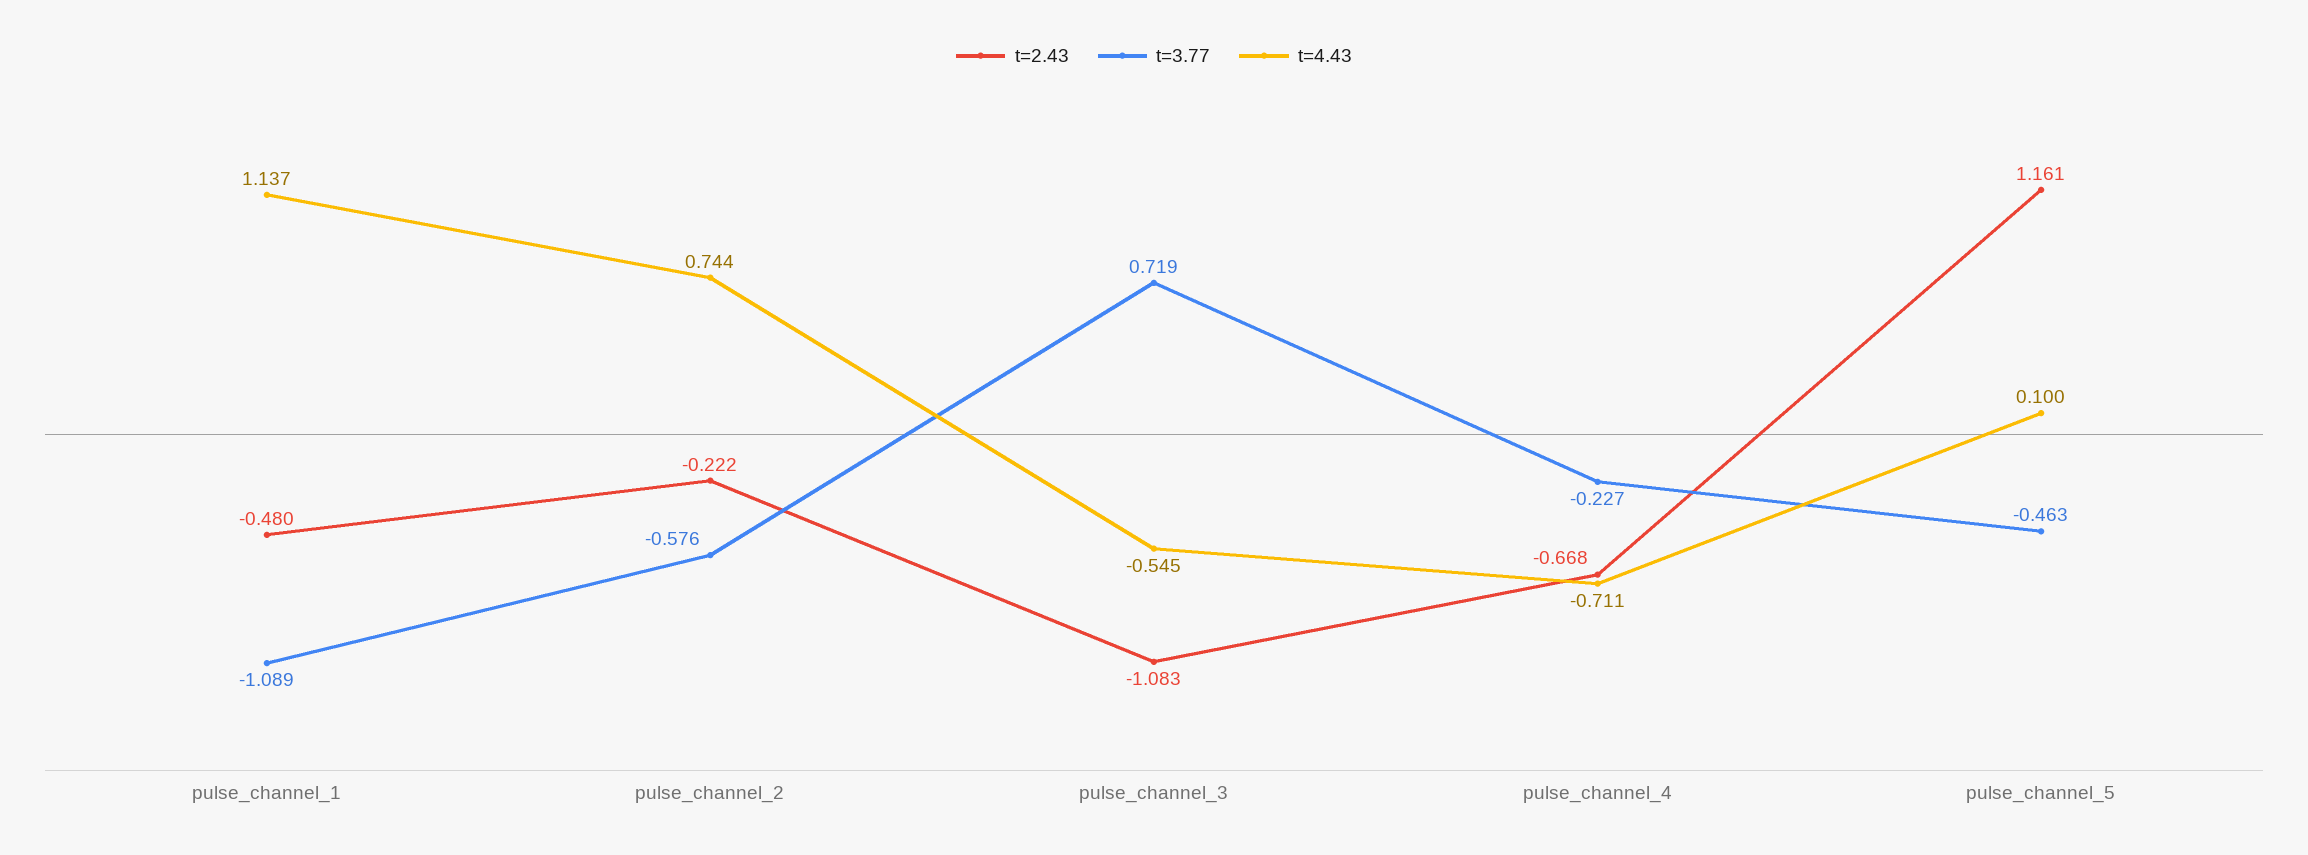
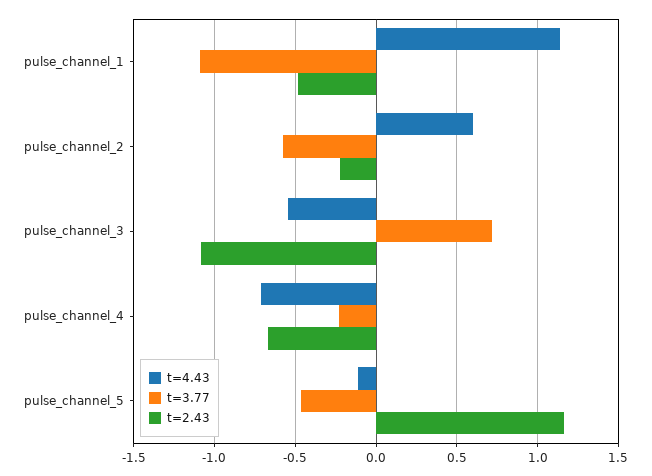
t=4.43, pulse_channel_2: 0.744 -> 0.6
t=4.43, pulse_channel_5: 0.1 -> -0.1

